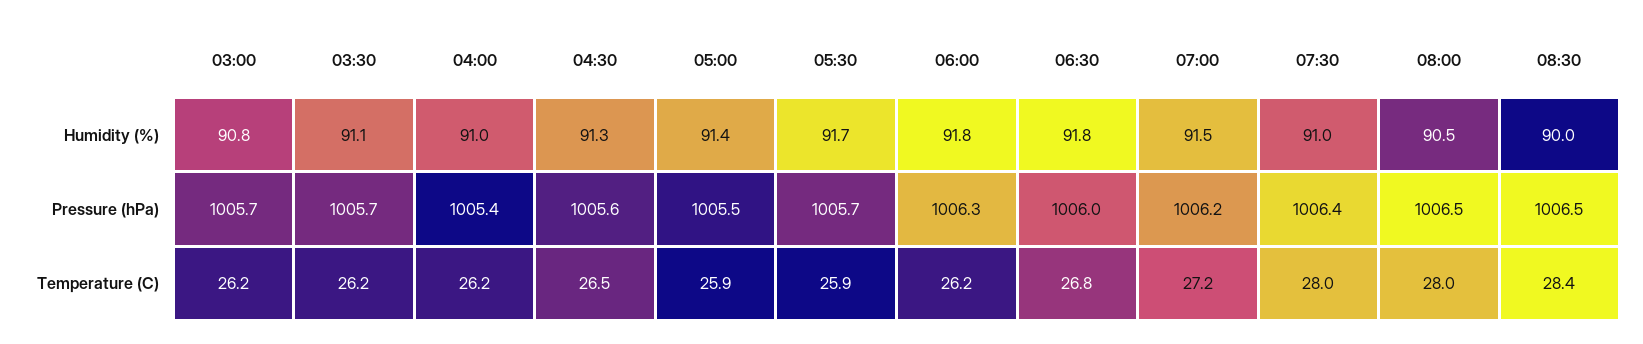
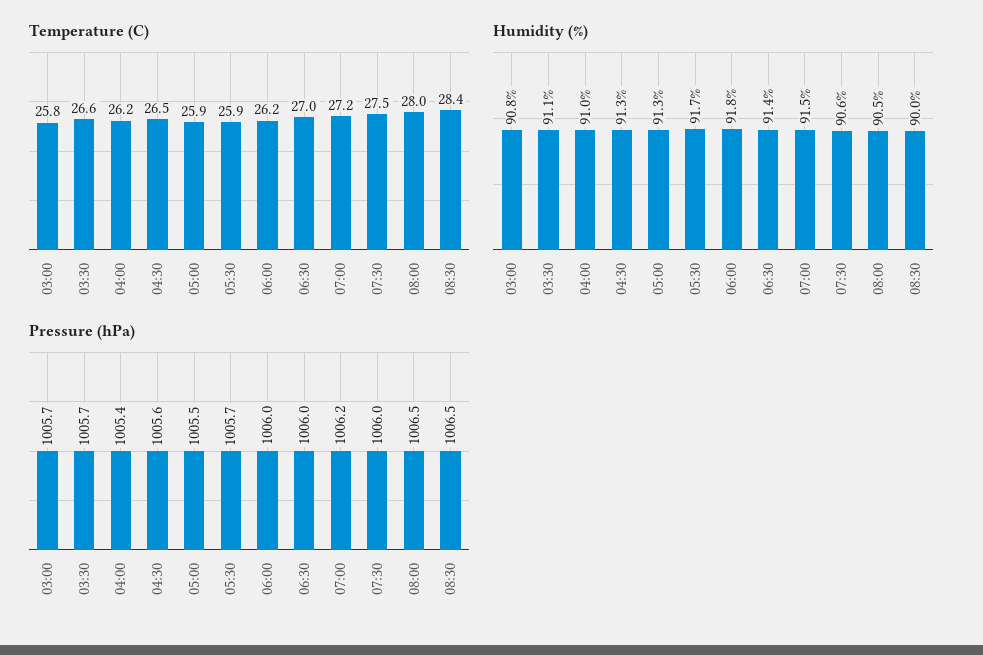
Humidity (%), 05:00: 91.4 -> 91.3
Humidity (%), 06:30: 91.8 -> 91.4
Humidity (%), 07:30: 91 -> 90.6
Pressure (hPa), 06:00: 1006.3 -> 1006
Pressure (hPa), 07:30: 1006.4 -> 1006
Temperature (C), 03:00: 26.2 -> 25.8
Temperature (C), 03:30: 26.2 -> 26.6
Temperature (C), 06:30: 26.8 -> 27
Temperature (C), 07:30: 28 -> 27.5

